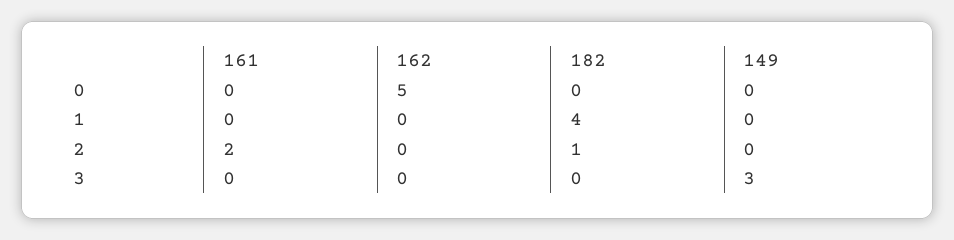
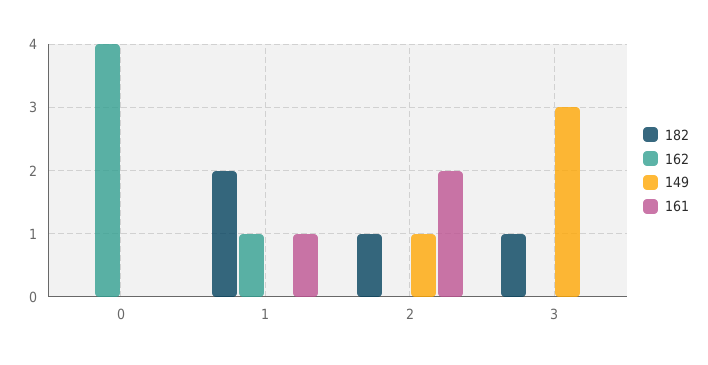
162, 0: 5 -> 4
161, 1: 0 -> 1
162, 1: 0 -> 1
182, 1: 4 -> 2
149, 2: 0 -> 1
182, 3: 0 -> 1

